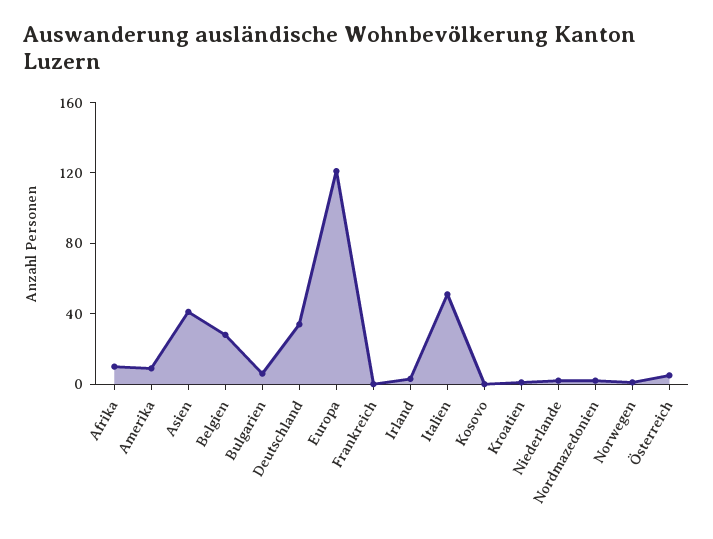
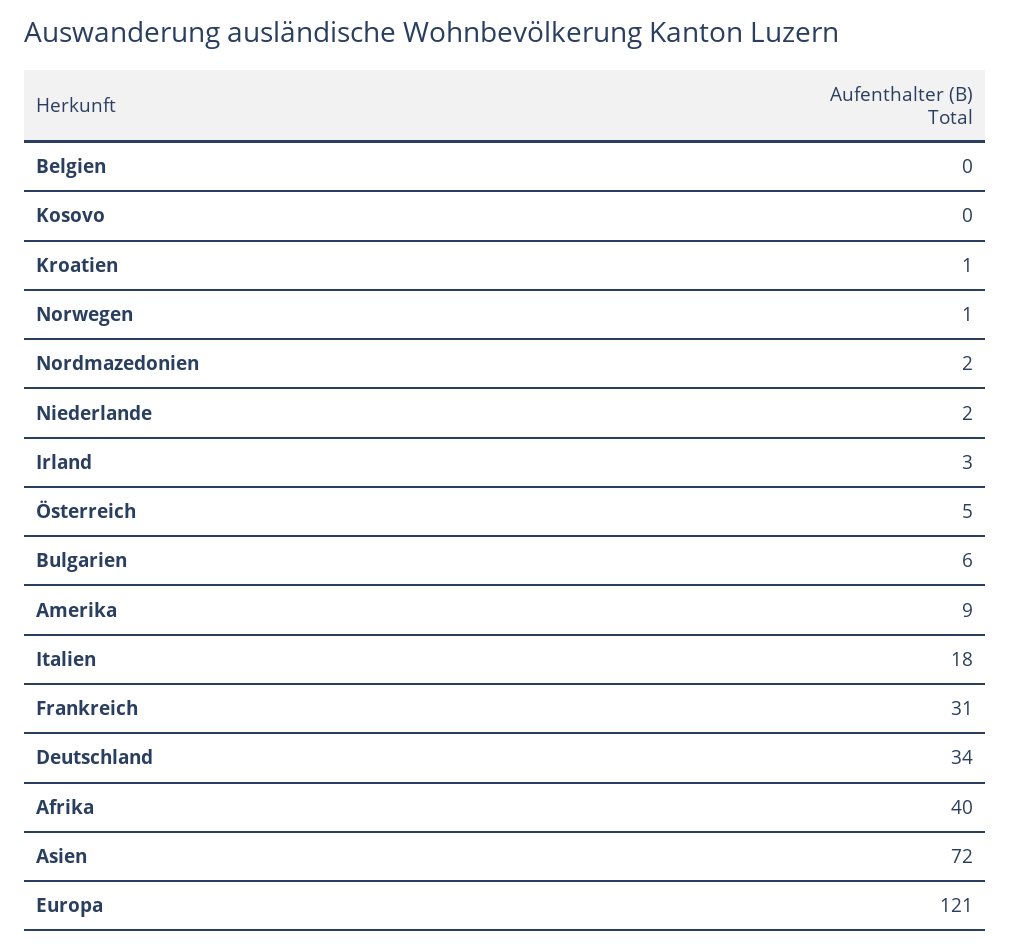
Afrika: 10 -> 40
Asien: 40 -> 72
Belgien: 30 -> 0
Frankreich: 0 -> 31
Italien: 50 -> 18

